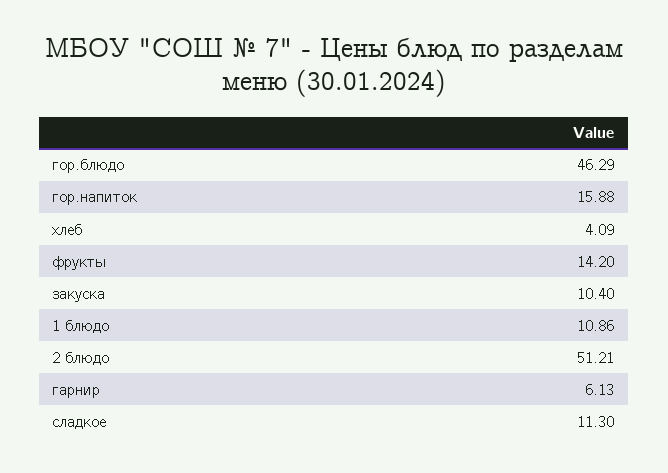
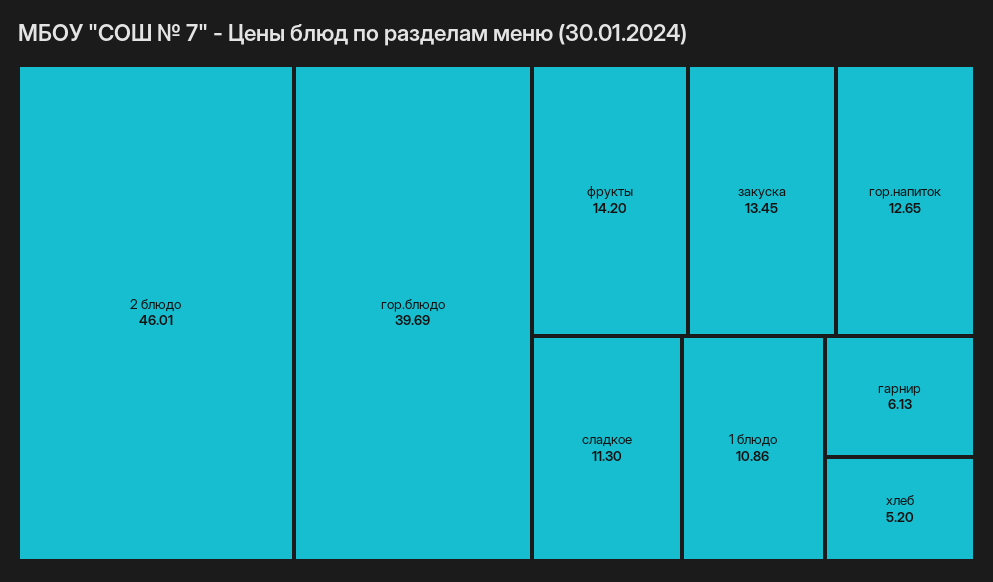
гор.блюдо: 46.29 -> 39.69
гор.напиток: 15.88 -> 12.65
хлеб: 4.09 -> 5.2
закуска: 10.4 -> 13.45
2 блюдо: 51.21 -> 46.01

